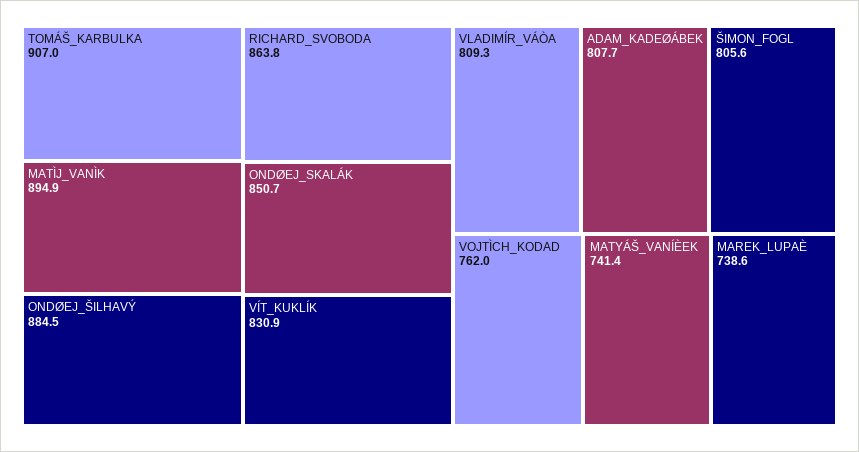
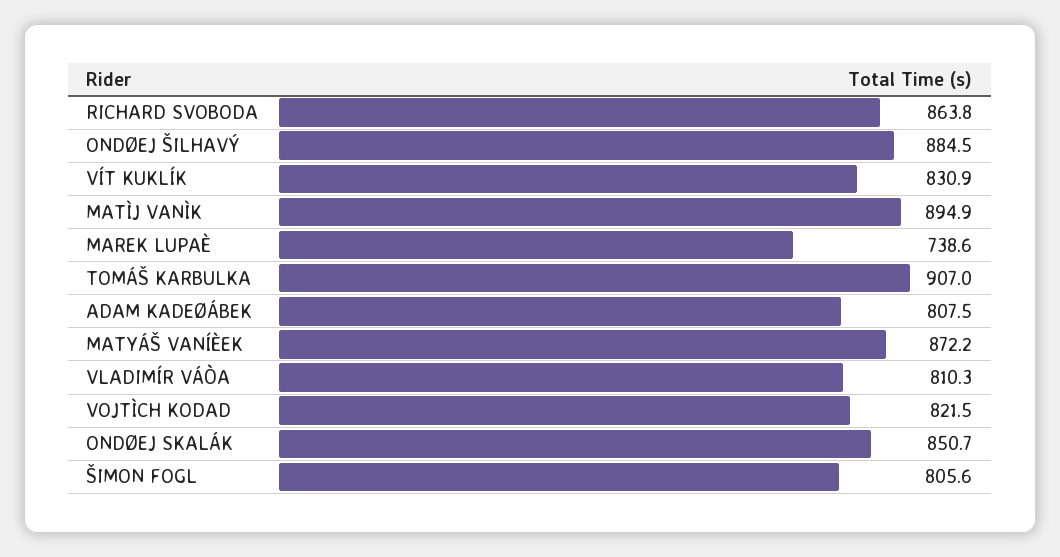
VLADIMÍR_VÁÒA: 809.3 -> 810.3
ADAM_KADEØÁBEK: 807.7 -> 807.5
VOJTÌCH_KODAD: 762 -> 821.5
MATYÁŠ_VANÍÈEK: 741.4 -> 872.2

